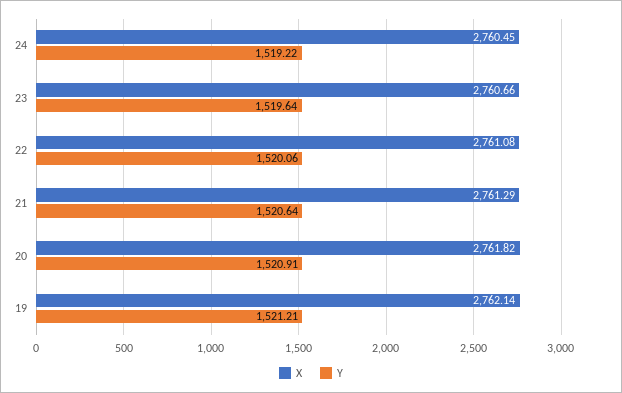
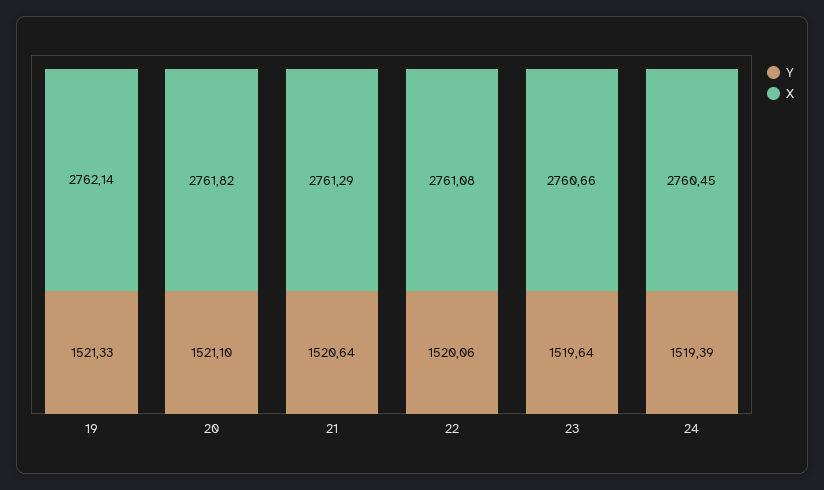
Y, 24: 1519.22 -> 1519.39
Y, 20: 1520.91 -> 1521.1
Y, 19: 1521.21 -> 1521.33

